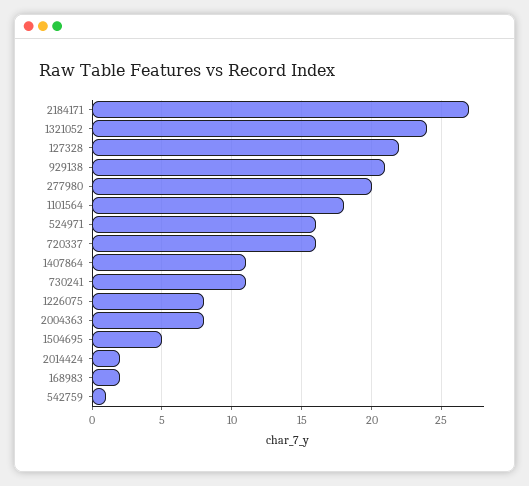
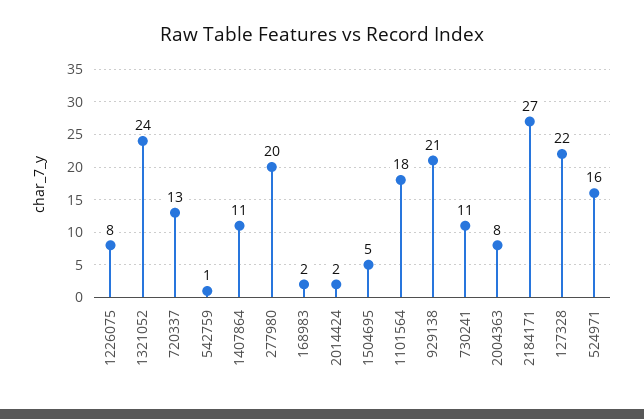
720337: 16 -> 13

